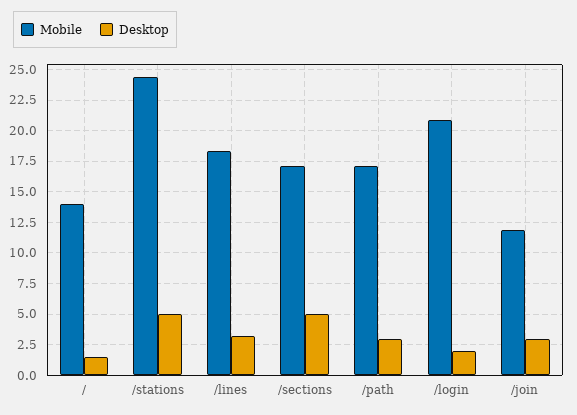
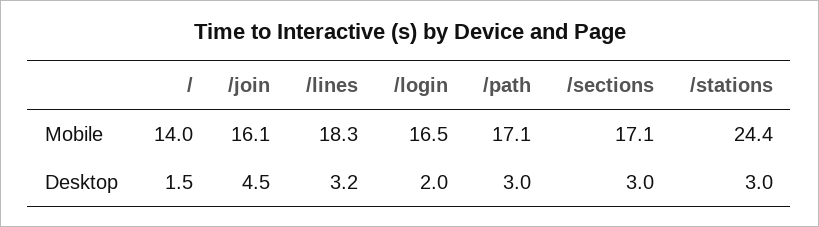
Desktop, /stations: 5 -> 3
Desktop, /sections: 5 -> 3
Mobile, /login: 21 -> 16.5
Mobile, /join: 12 -> 16.1
Desktop, /join: 3 -> 4.5

